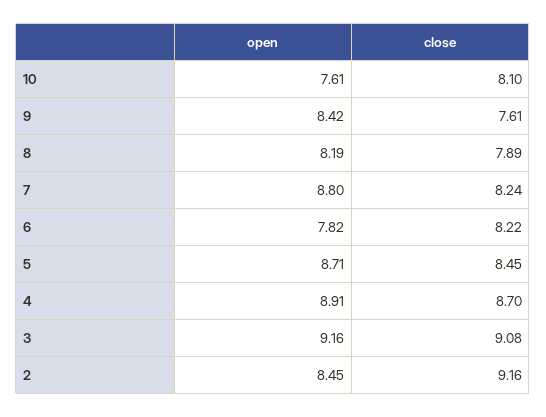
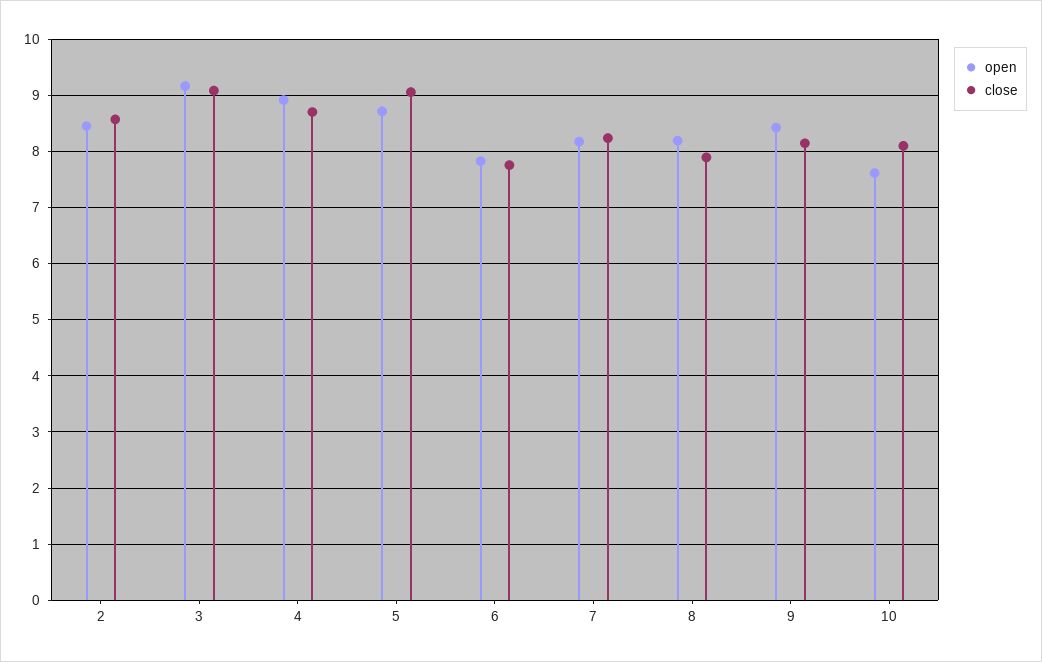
close, 9: 7.61 -> 8.2
open, 7: 8.8 -> 8.2
close, 6: 8.22 -> 7.8
close, 5: 8.45 -> 9
close, 2: 9.16 -> 8.6

